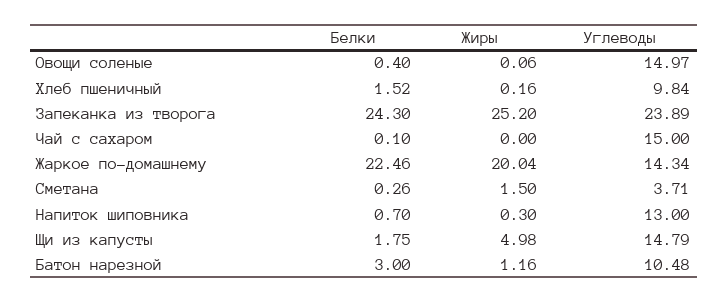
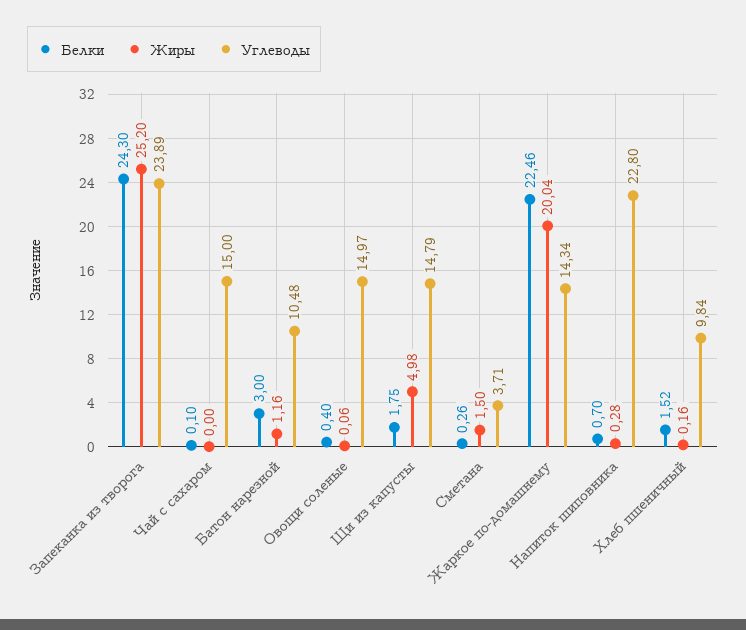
Жиры, Напиток шиповника: 0.3 -> 0.28
Углеводы, Напиток шиповника: 13 -> 22.8

